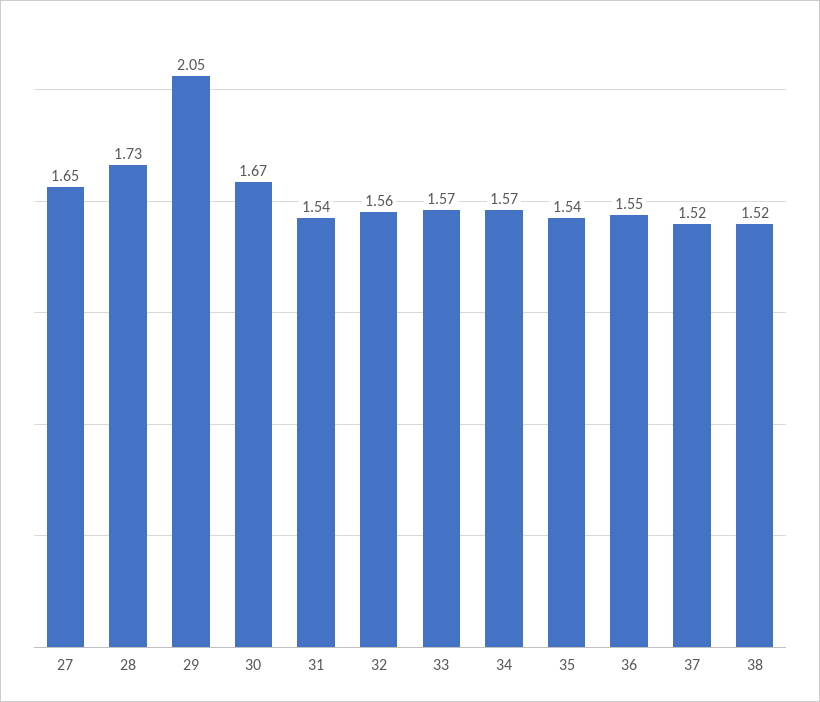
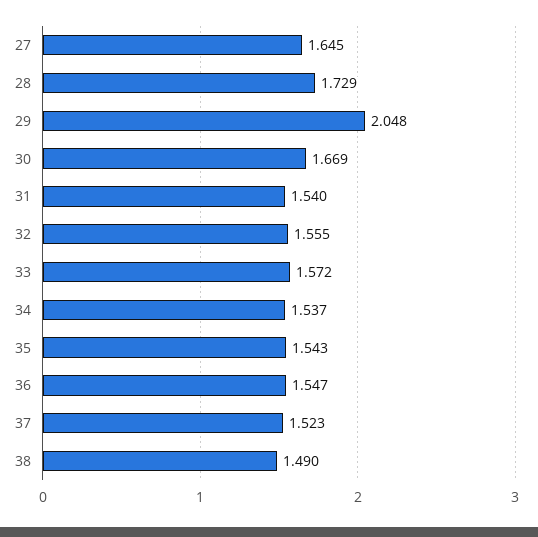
34: 1.57 -> 1.537
38: 1.52 -> 1.49

